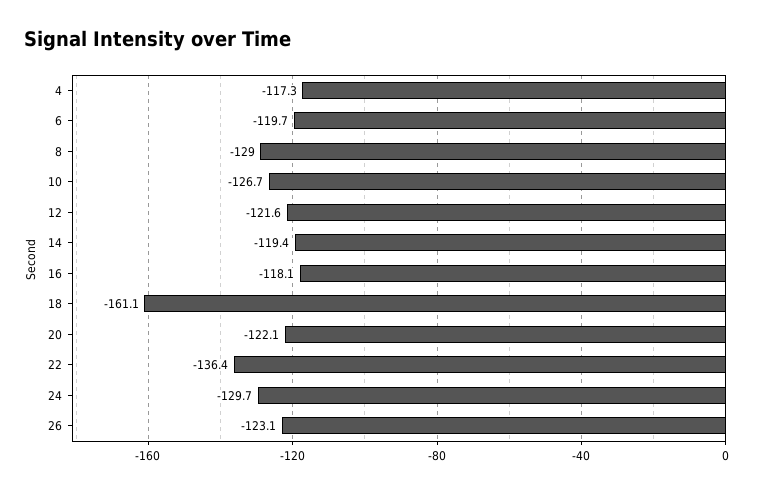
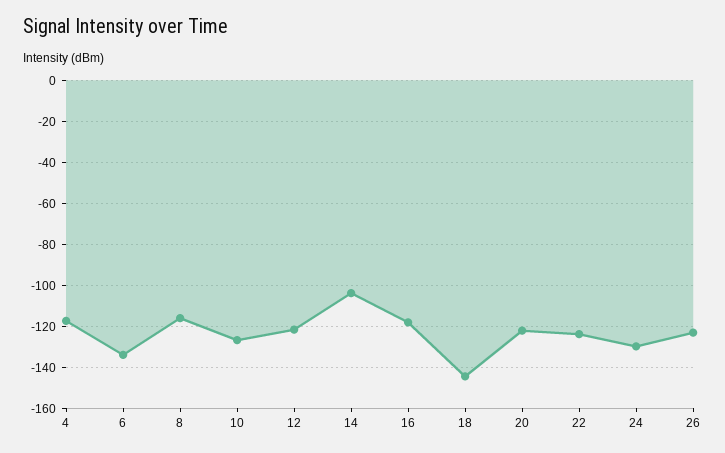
6: -119.7 -> -135
8: -129 -> -115
14: -119.4 -> -105
18: -161.1 -> -145
22: -136.4 -> -125

